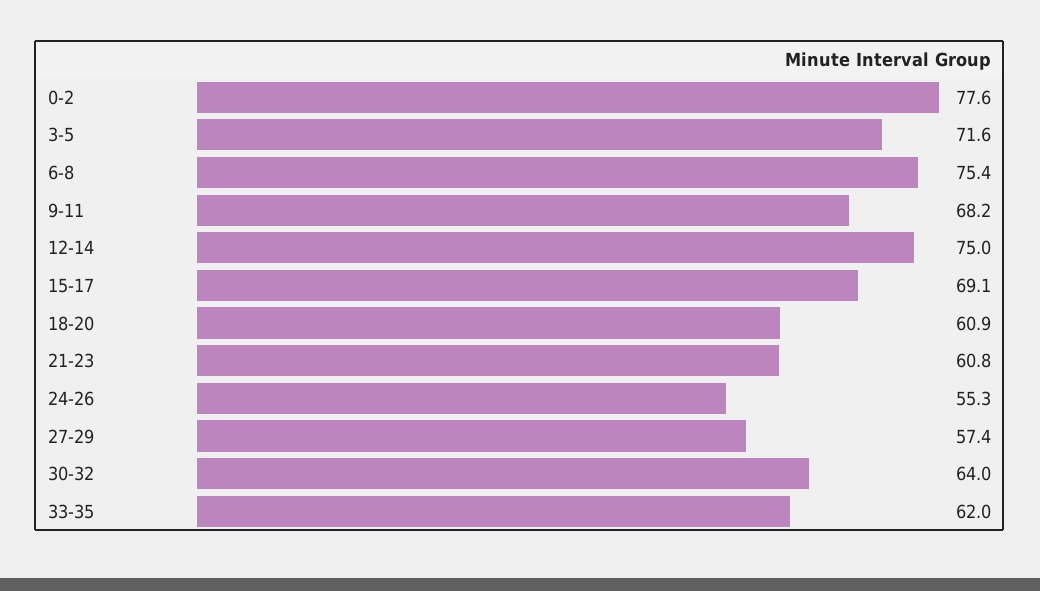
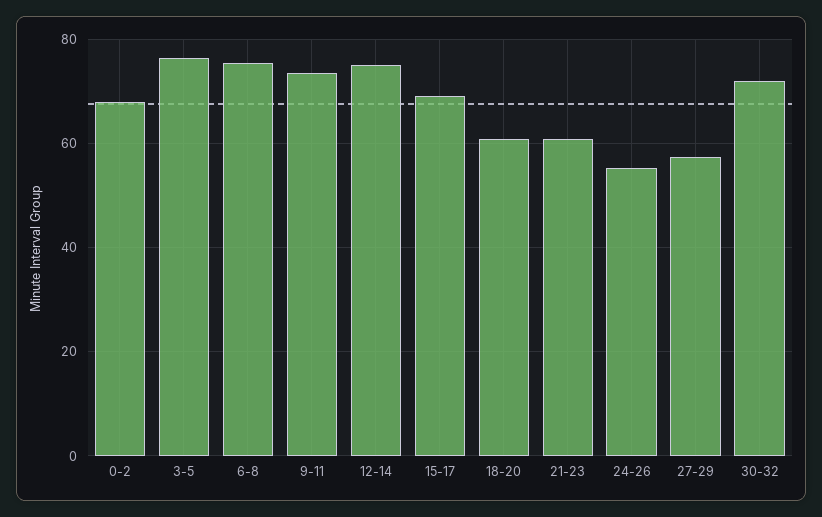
0-2: 77.6 -> 68
3-5: 71.6 -> 76
9-11: 68.2 -> 74
30-32: 64 -> 72
33-35: 62 -> none

